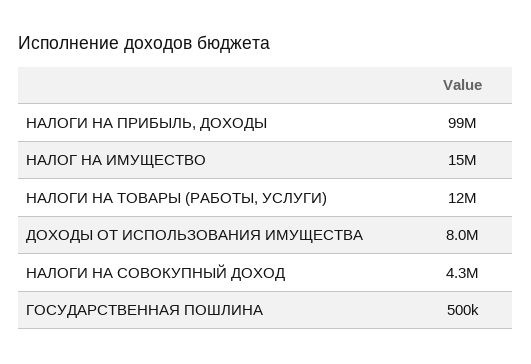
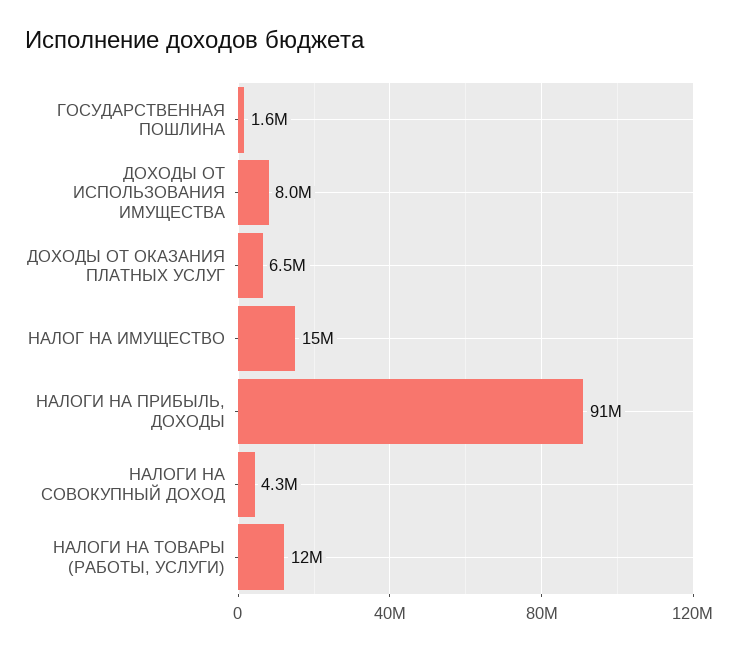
НАЛОГИ НА ПРИБЫЛЬ, ДОХОДЫ: 99000000 -> 91000000
ГОСУДАРСТВЕННАЯ ПОШЛИНА: 500000 -> 1600000
ДОХОДЫ ОТ ОКАЗАНИЯ ПЛАТНЫХ УСЛУГ: none -> 6500000

